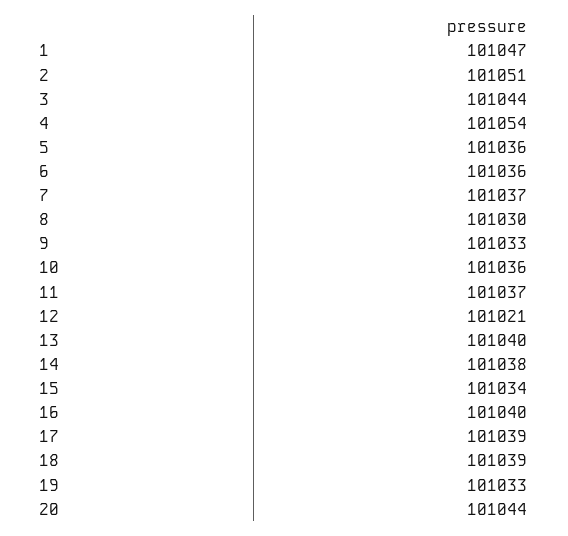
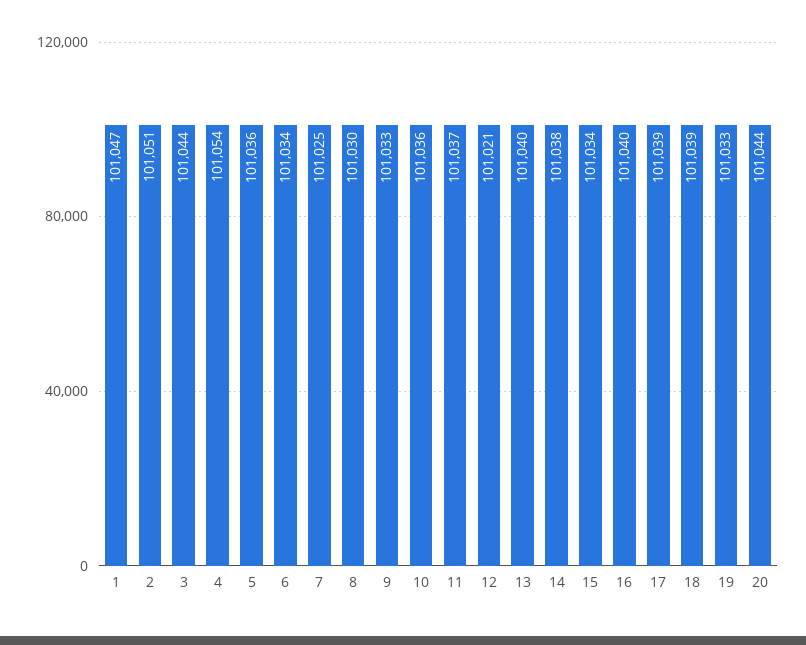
6: 101036 -> 101034
7: 101037 -> 101025

